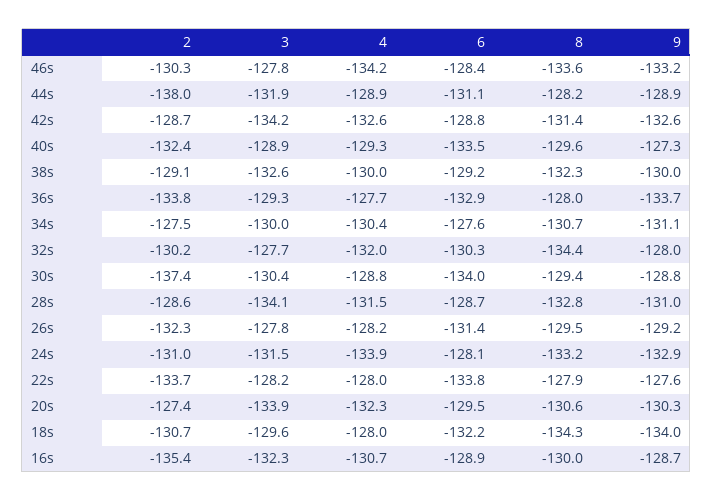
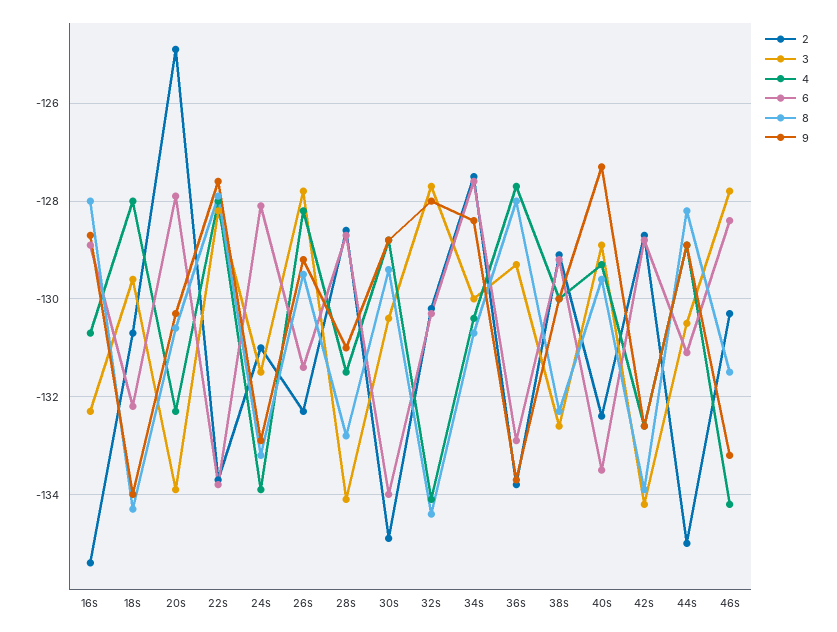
8, 46s: -133.6 -> -131.5
2, 44s: -138 -> -135
3, 44s: -131.9 -> -130.5
8, 42s: -131.4 -> -134
9, 34s: -131.1 -> -128.5
4, 32s: -132 -> -134
2, 30s: -137.4 -> -135
2, 20s: -127.4 -> -125
6, 20s: -129.5 -> -128
8, 16s: -130 -> -128

